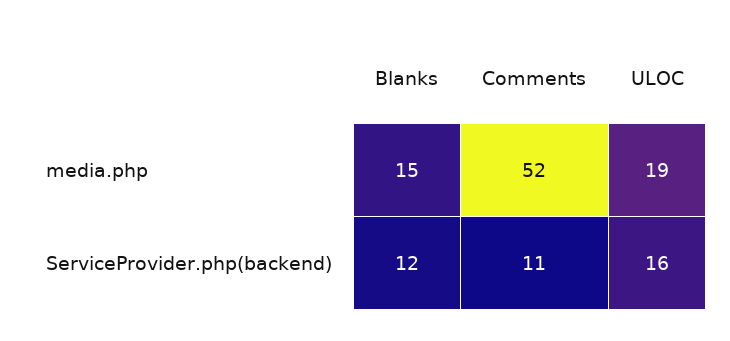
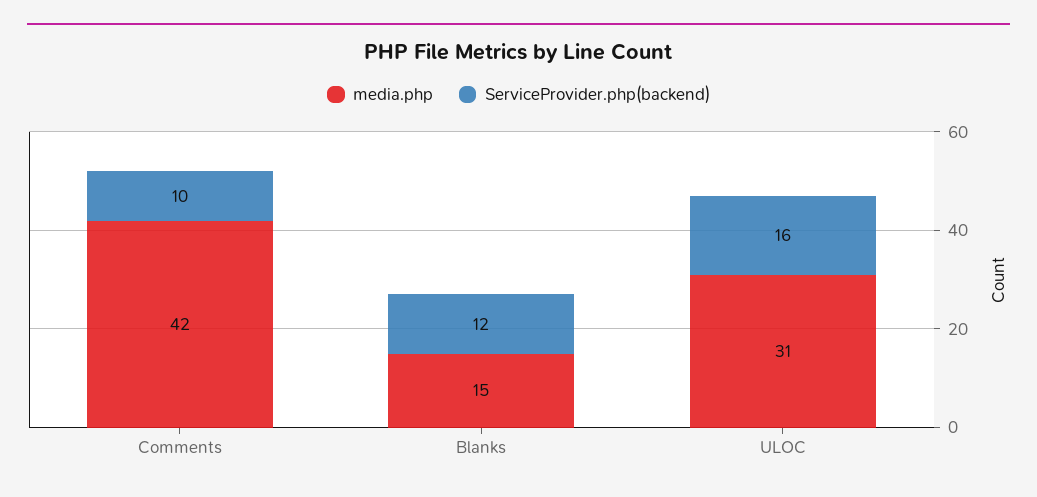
media.php, Comments: 52 -> 42
media.php, ULOC: 19 -> 31
ServiceProvider.php(backend), Comments: 11 -> 10

